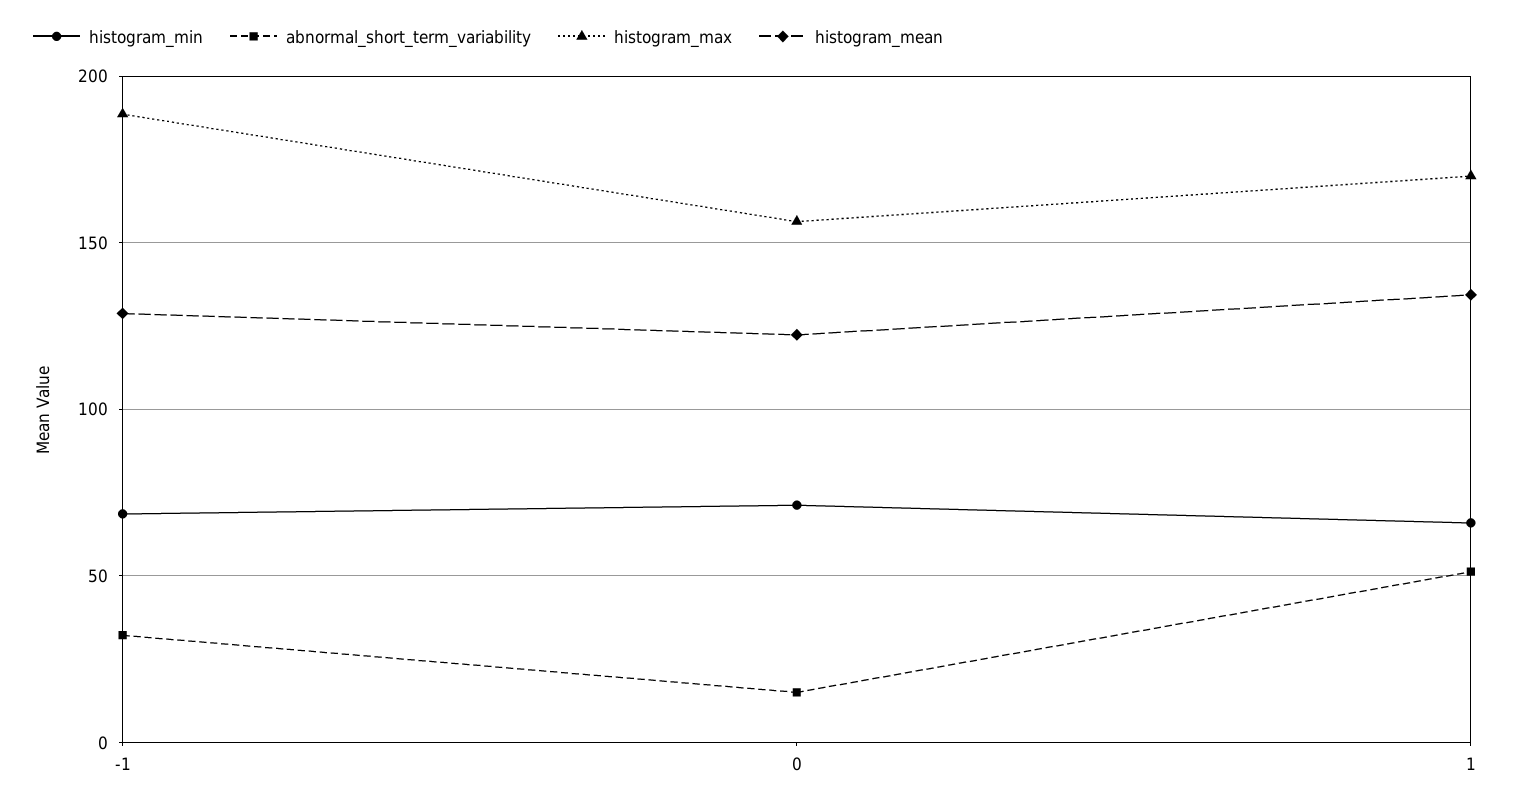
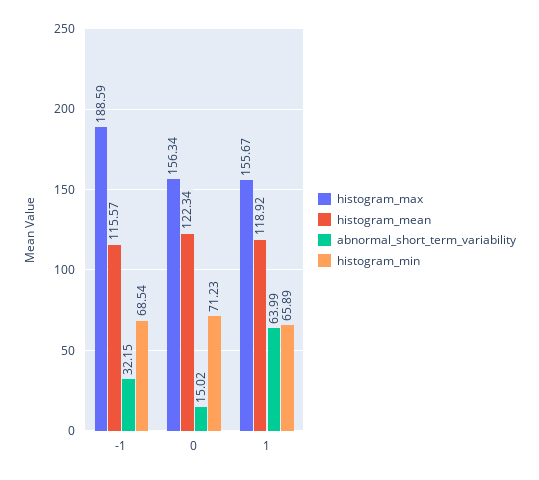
histogram_mean, -1: 130 -> 115.57
abnormal_short_term_variability, 1: 50 -> 63.99
histogram_max, 1: 170 -> 155.67
histogram_mean, 1: 135 -> 118.92

